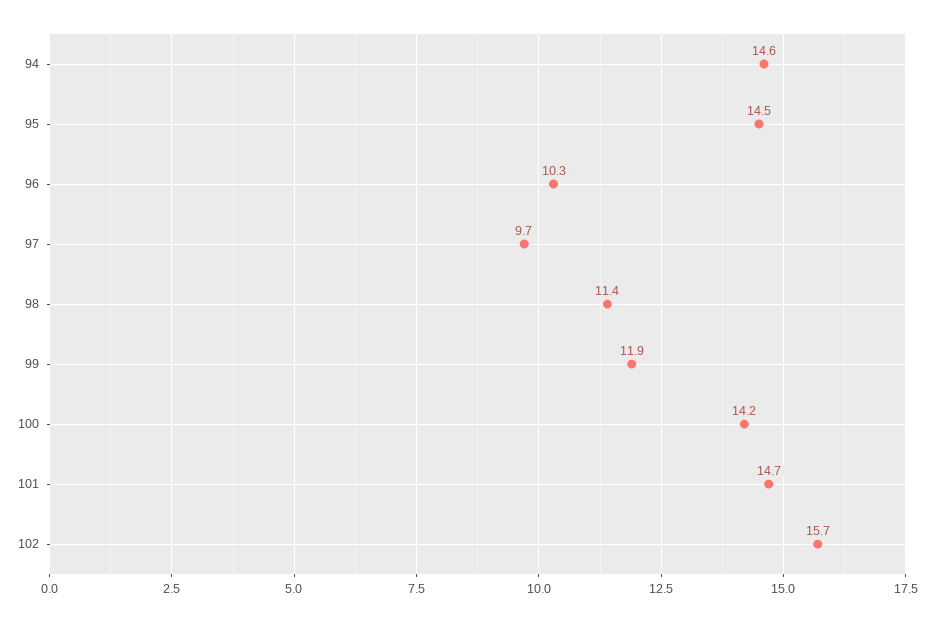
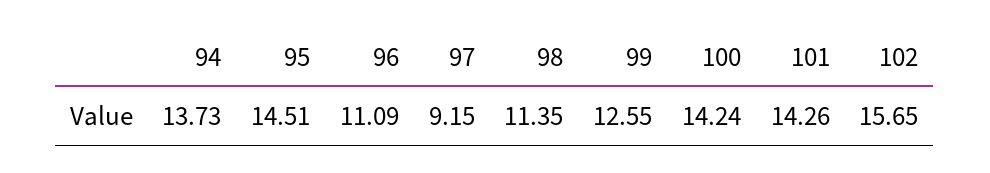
94: 14.6 -> 13.73
96: 10.3 -> 11.09
97: 9.7 -> 9.15
99: 11.9 -> 12.55
101: 14.7 -> 14.26

